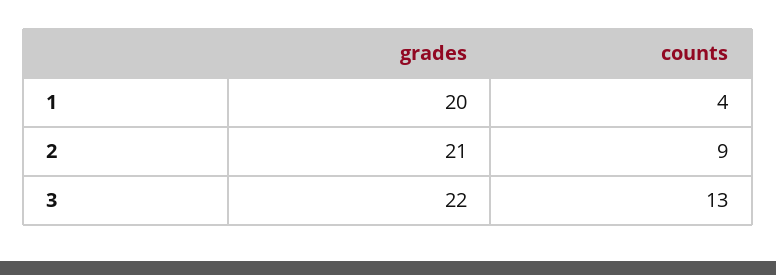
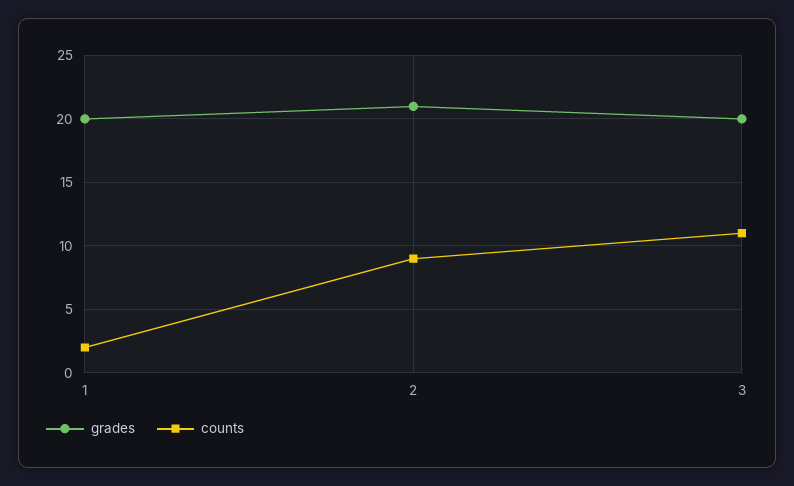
counts, 1: 4 -> 2
grades, 3: 22 -> 20
counts, 3: 13 -> 11

